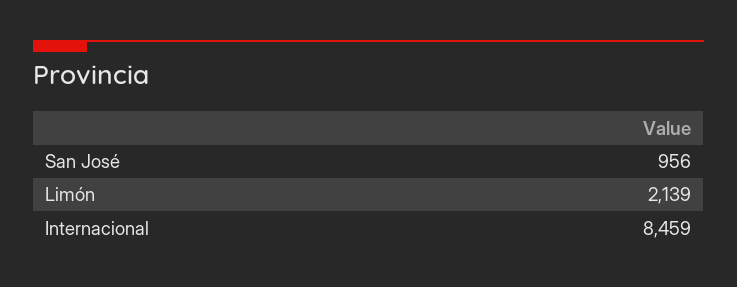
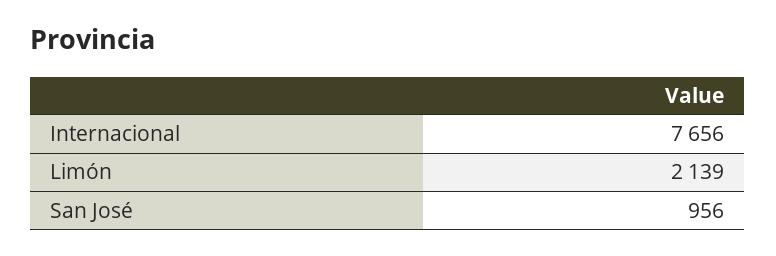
Internacional: 8459 -> 7656

